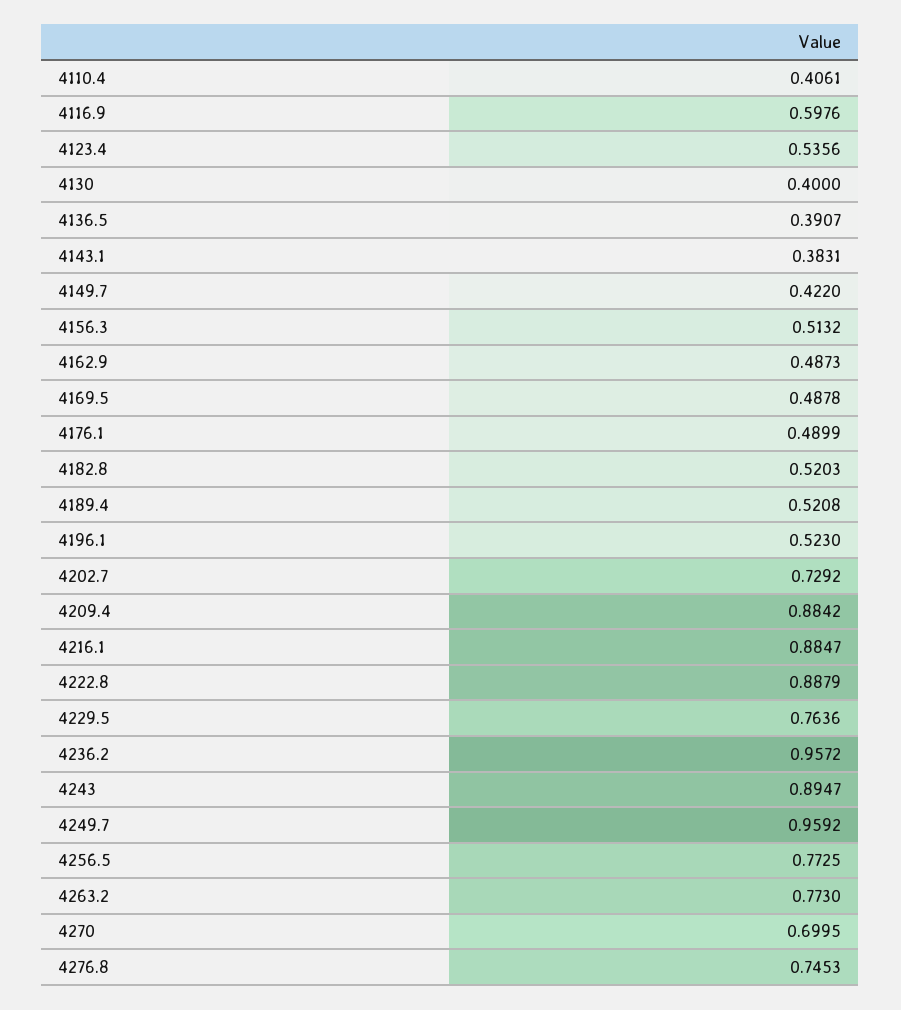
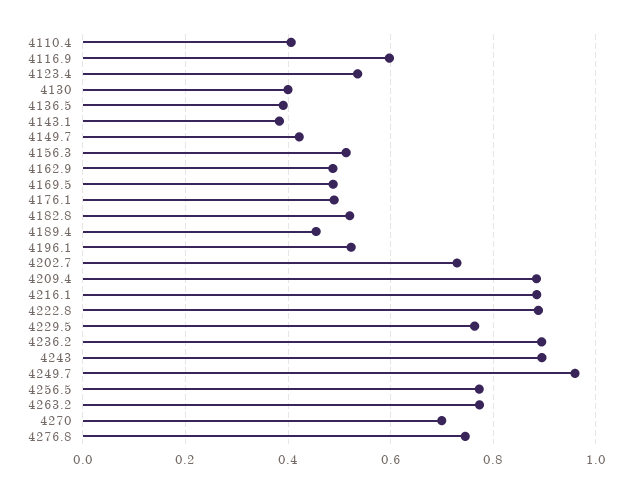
4189.4: 0.5208 -> 0.46
4236.2: 0.9572 -> 0.9

